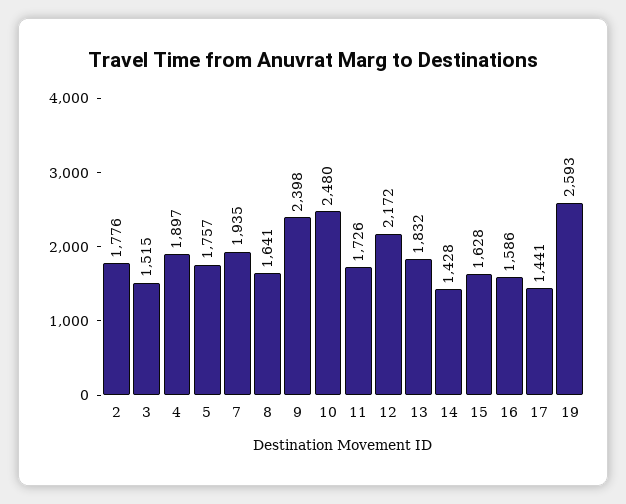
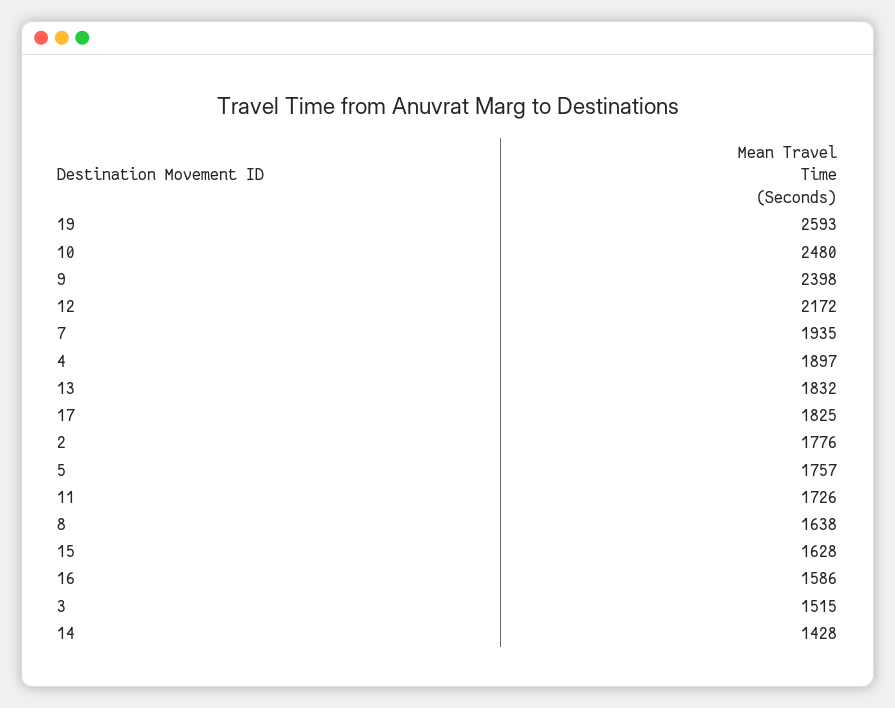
8: 1641 -> 1638
17: 1441 -> 1825

